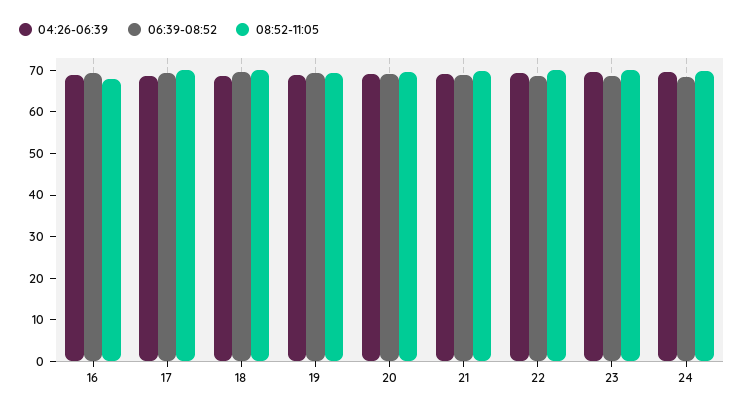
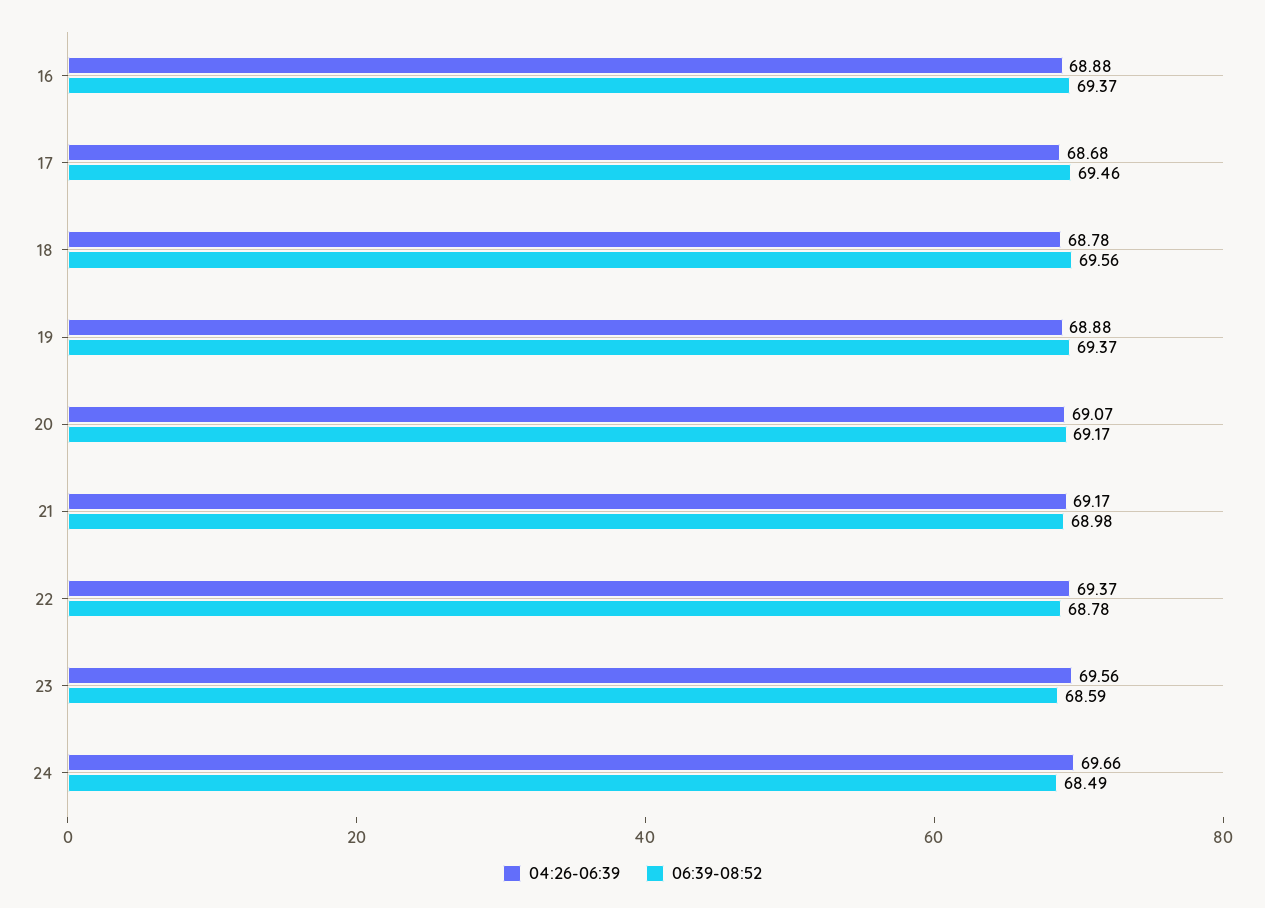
08:52-11:05, 16: 68 -> none
08:52-11:05, 17: 70 -> none
08:52-11:05, 18: 70 -> none
08:52-11:05, 19: 70 -> none
08:52-11:05, 20: 70 -> none
08:52-11:05, 21: 70 -> none
08:52-11:05, 22: 70 -> none
08:52-11:05, 23: 70 -> none
08:52-11:05, 24: 70 -> none

